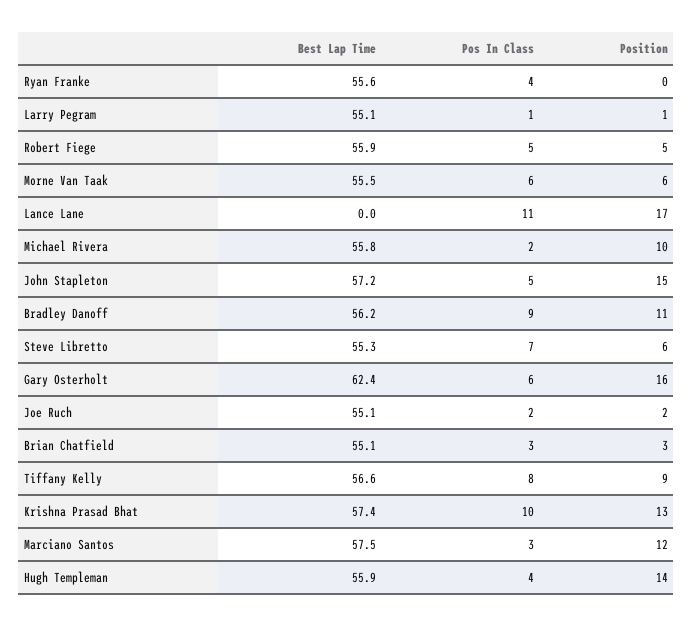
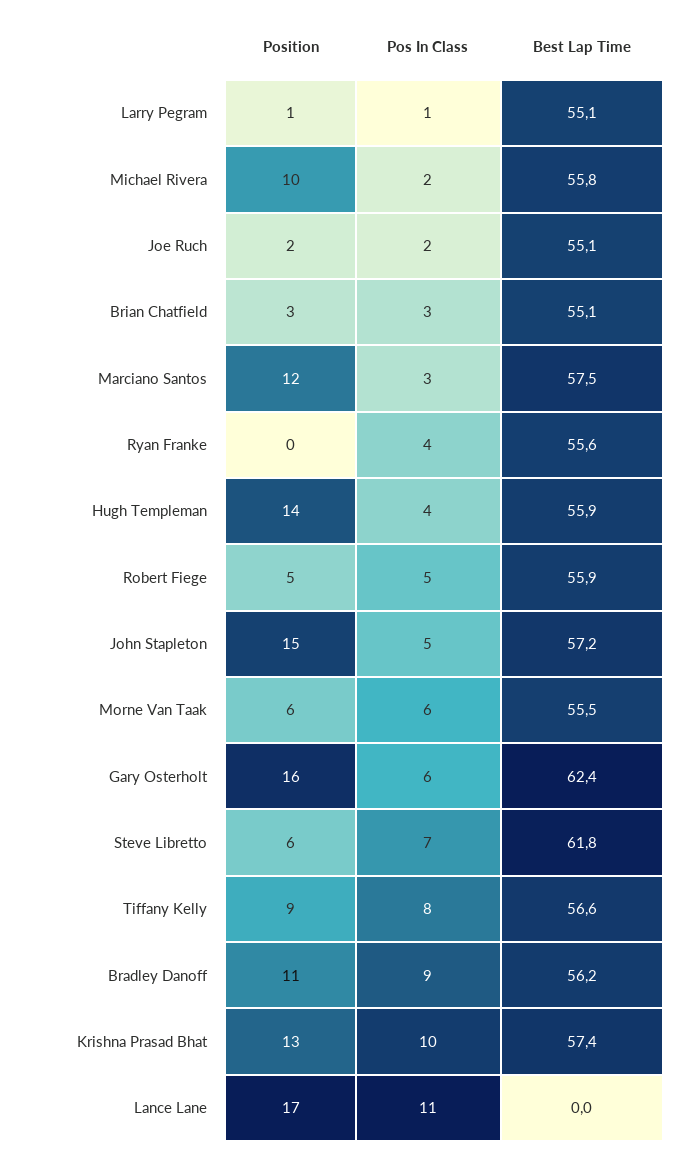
Best Lap Time, Steve Libretto: 55.3 -> 61.8

